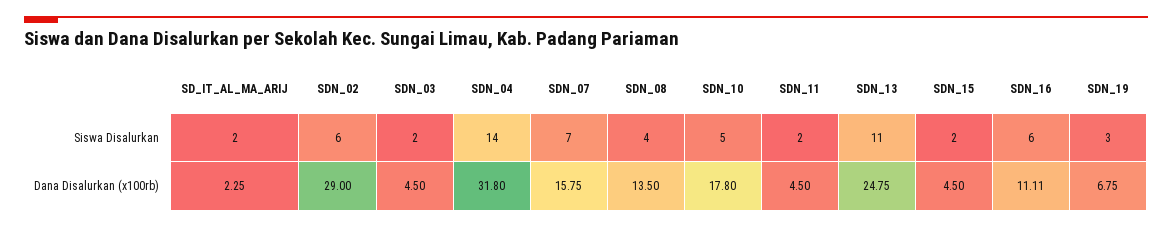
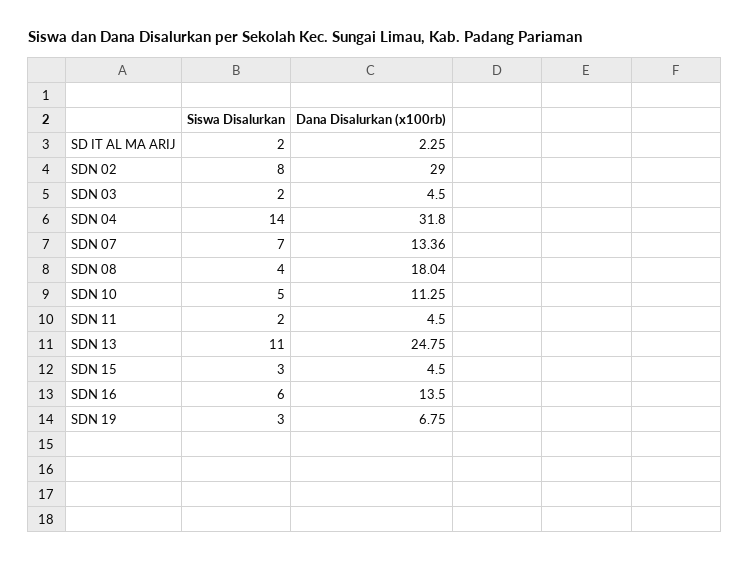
SDN_02, Siswa Disalurkan: 6 -> 8
SDN_15, Siswa Disalurkan: 2 -> 3
SDN_07, Dana Disalurkan (x100rb): 15.75 -> 13.36
SDN_08, Dana Disalurkan (x100rb): 13.5 -> 18.04
SDN_10, Dana Disalurkan (x100rb): 17.8 -> 11.25
SDN_16, Dana Disalurkan (x100rb): 11.11 -> 13.5

